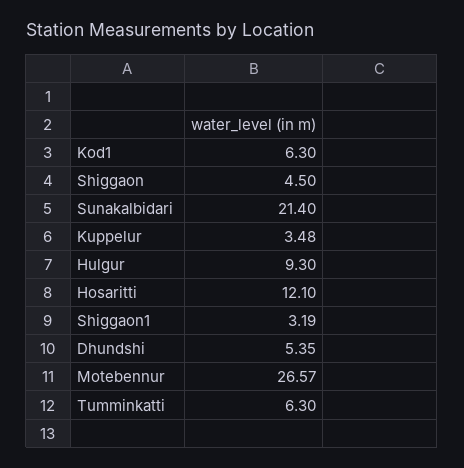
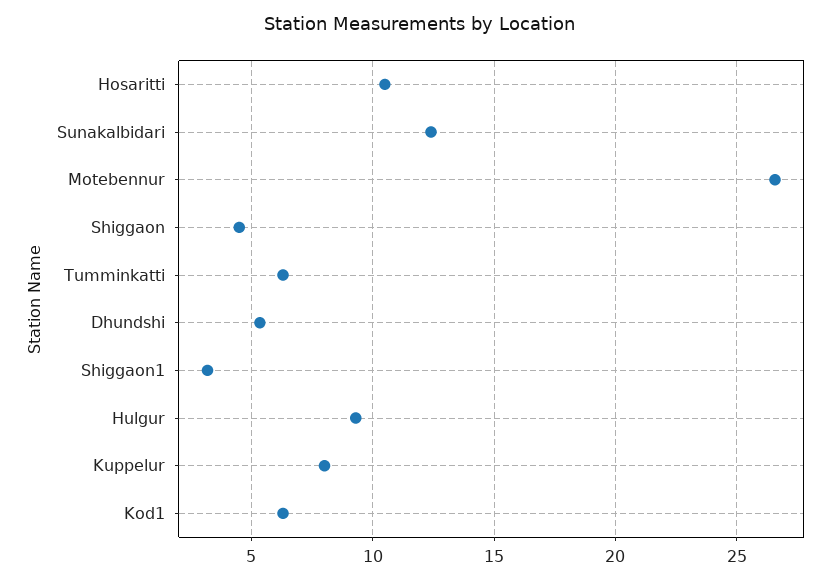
Sunakalbidari: 21.4 -> 12.5
Kuppelur: 3.48 -> 8
Hosaritti: 12.1 -> 10.5

